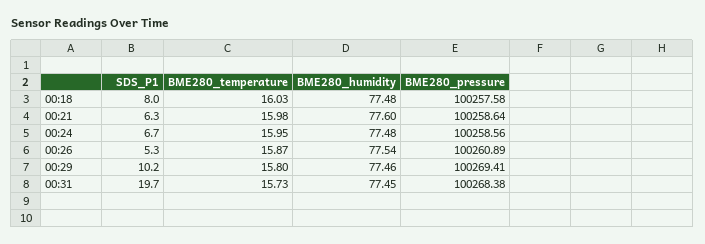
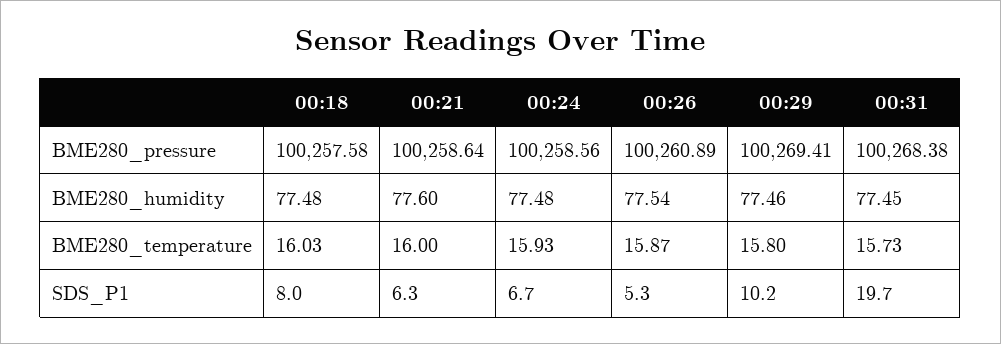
BME280_temperature, 00:21: 15.98 -> 16
BME280_temperature, 00:24: 15.95 -> 15.93

